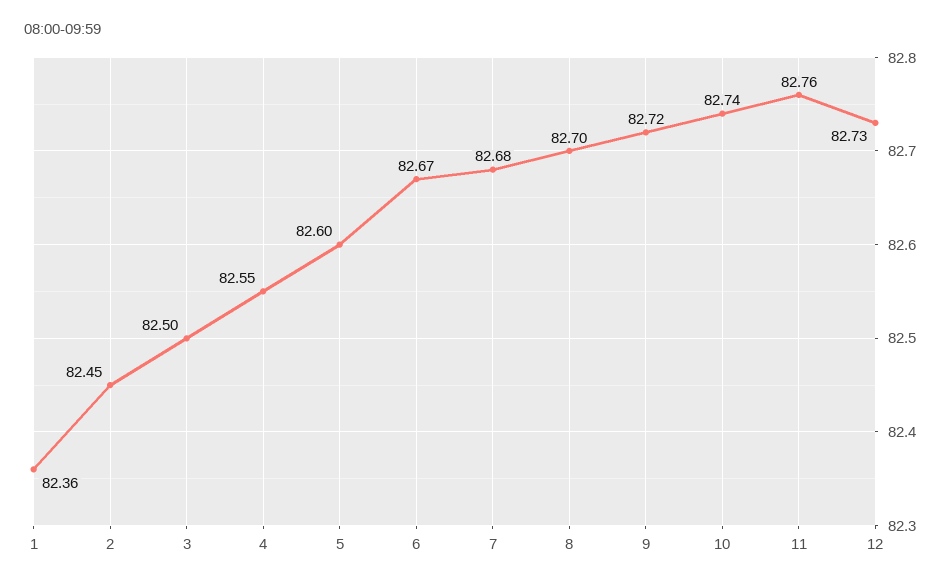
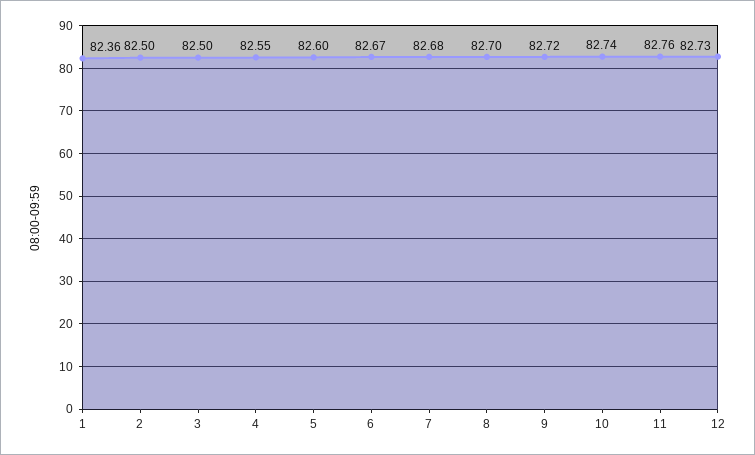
2: 82.45 -> 82.5

